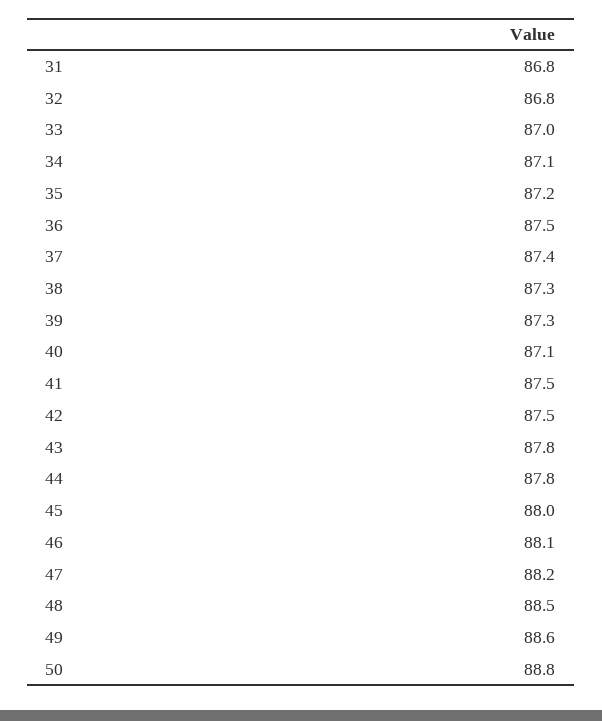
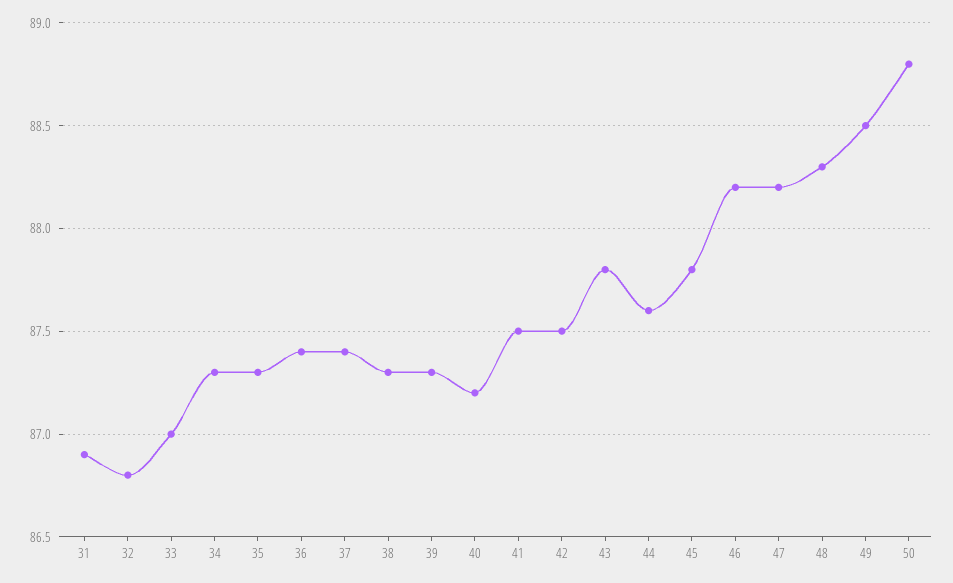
31: 86.8 -> 86.9
34: 87.1 -> 87.3
35: 87.2 -> 87.3
36: 87.5 -> 87.4
40: 87.1 -> 87.2
44: 87.8 -> 87.6
45: 88 -> 87.8
46: 88.1 -> 88.2
48: 88.5 -> 88.3
49: 88.6 -> 88.5

